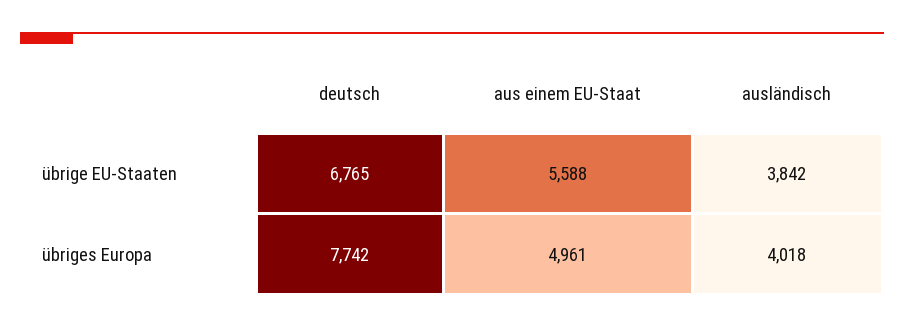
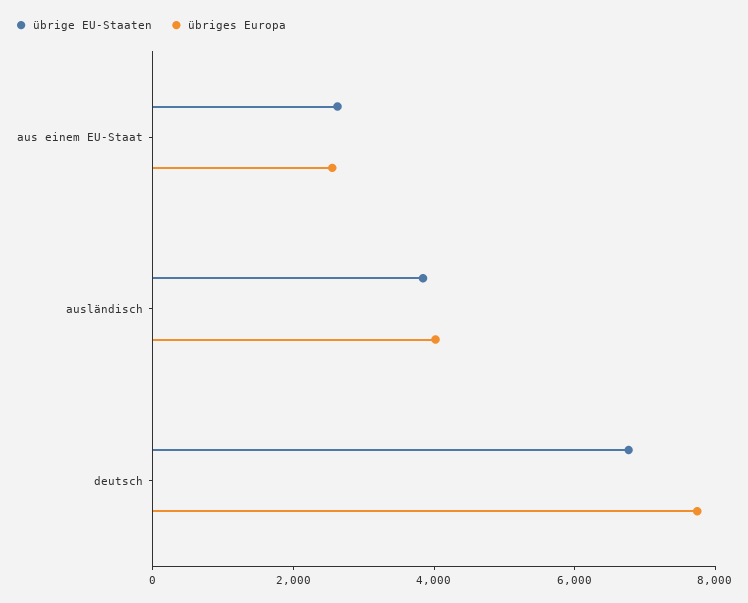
übrige EU-Staaten, aus einem EU-Staat: 5588 -> 2500
übriges Europa, aus einem EU-Staat: 4961 -> 2500

